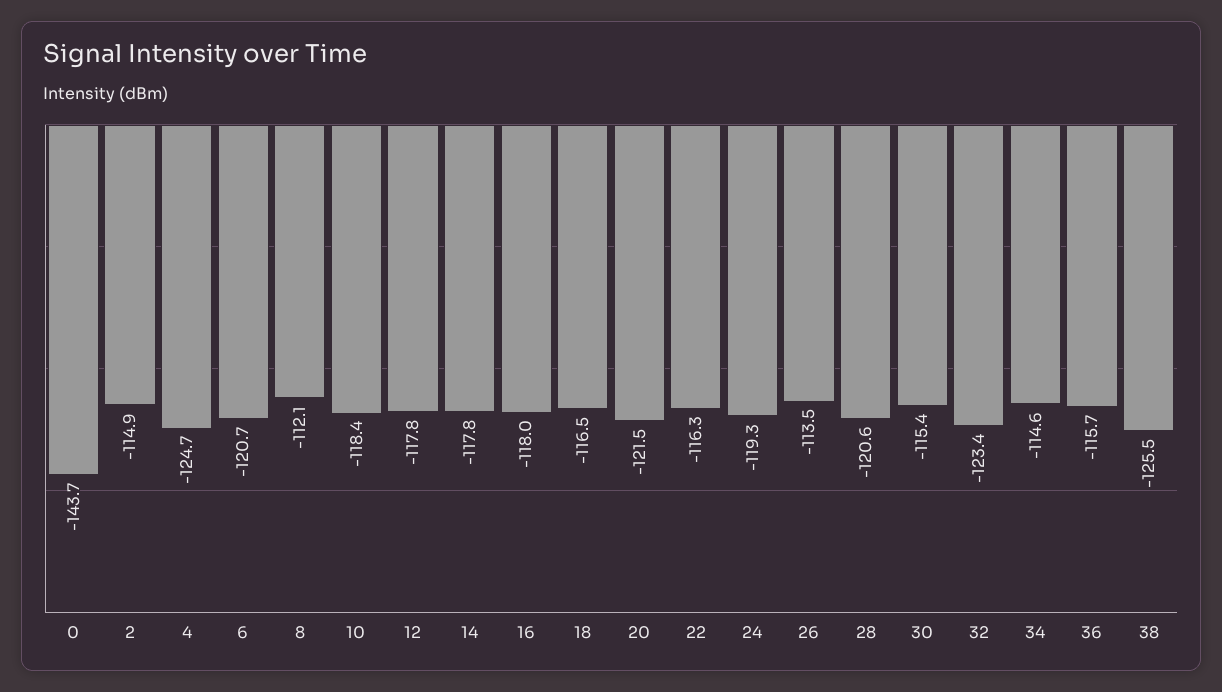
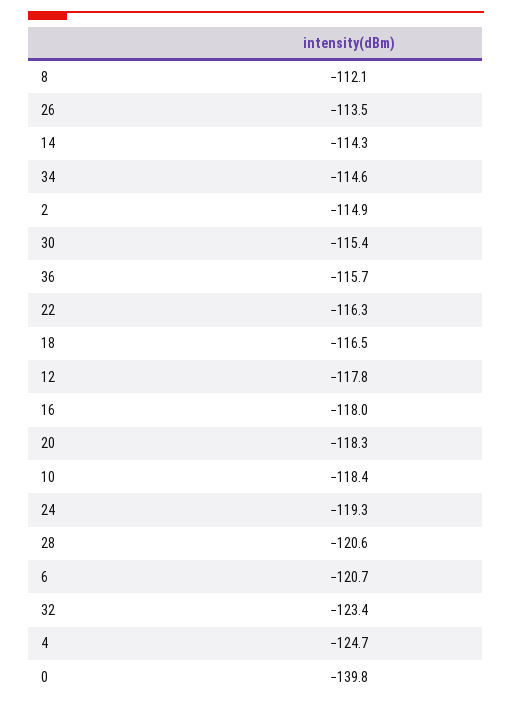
0: -143.7 -> -139.8
14: -117.8 -> -114.3
20: -121.5 -> -118.3
38: -125.5 -> none

